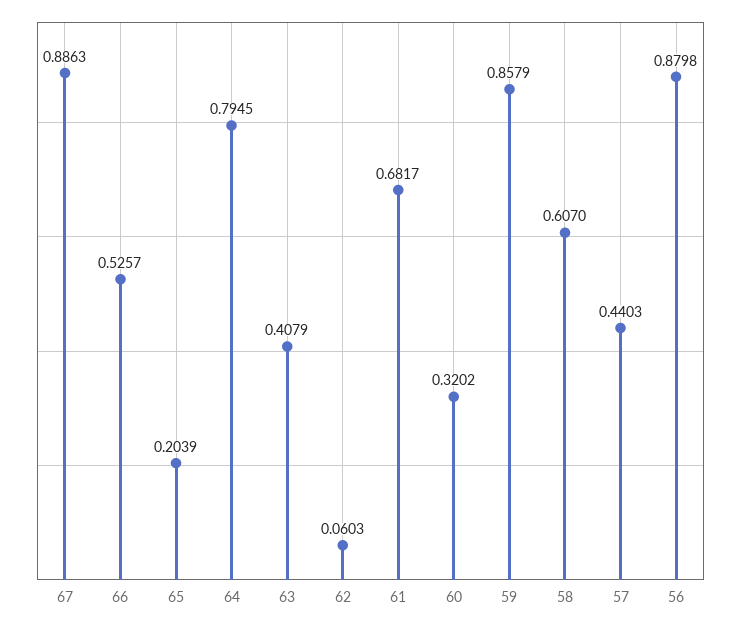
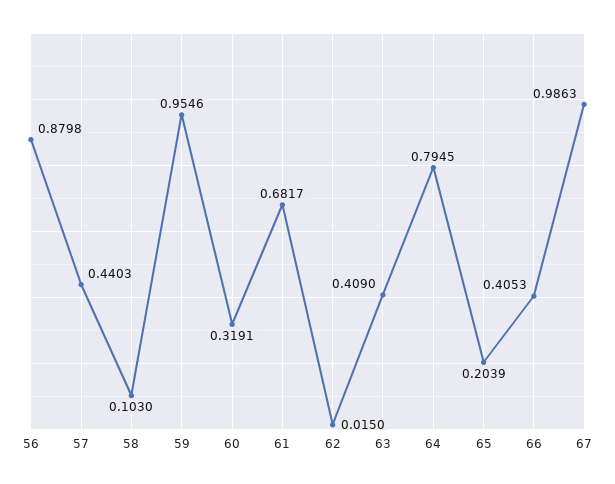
67: 0.8863 -> 0.9863
66: 0.5257 -> 0.4053
63: 0.4079 -> 0.409
62: 0.0603 -> 0.015
60: 0.3202 -> 0.3191
59: 0.8579 -> 0.9546
58: 0.607 -> 0.103

